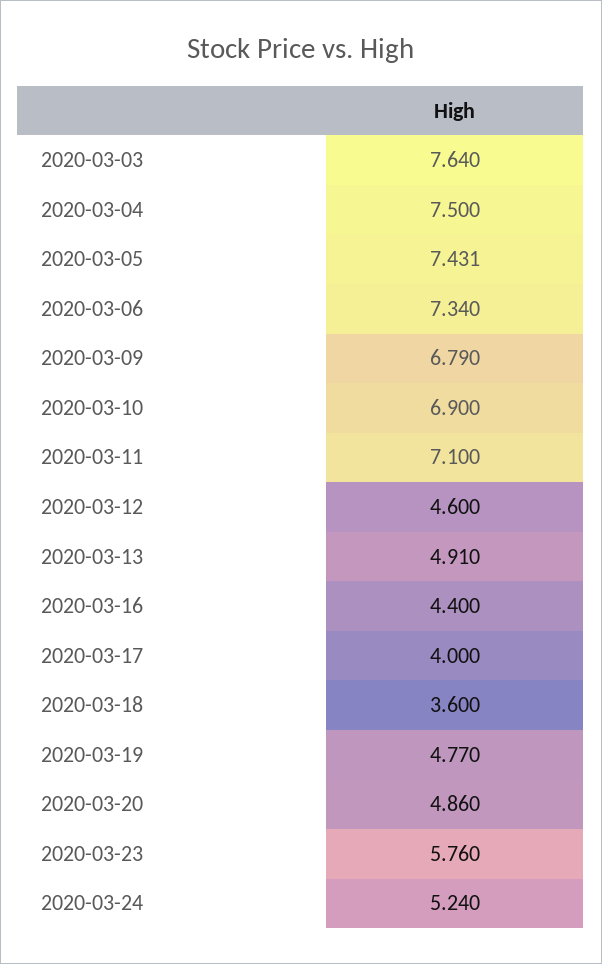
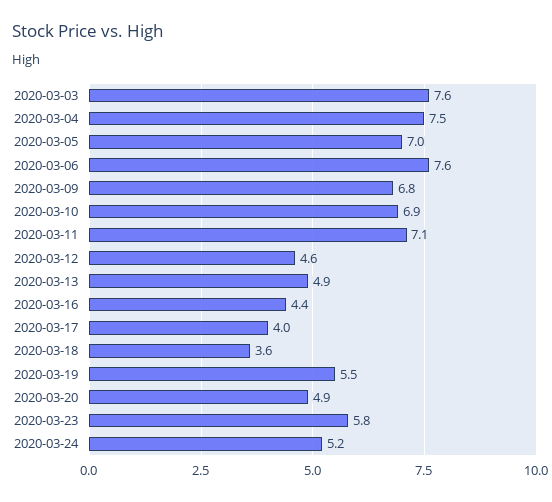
2020-03-05: 7.431 -> 7
2020-03-06: 7.34 -> 7.6
2020-03-19: 4.77 -> 5.5

